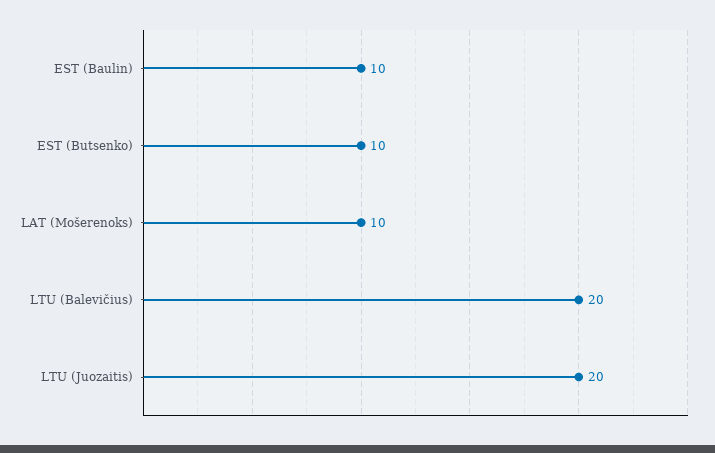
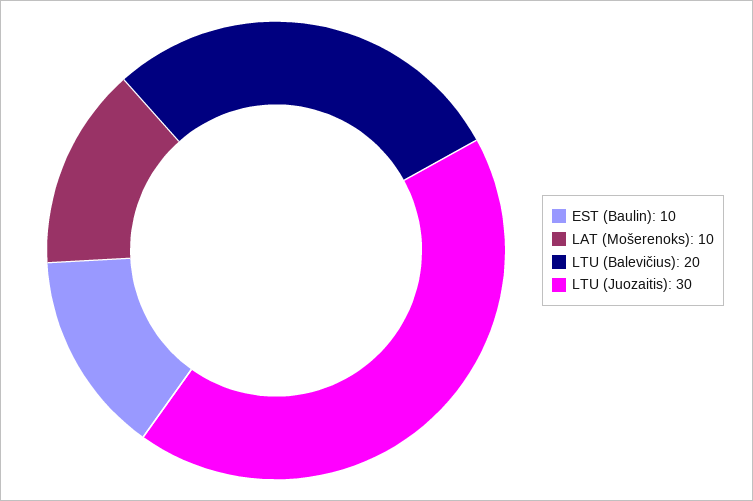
EST (Butsenko): 10 -> none
LTU (Juozaitis): 20 -> 30

